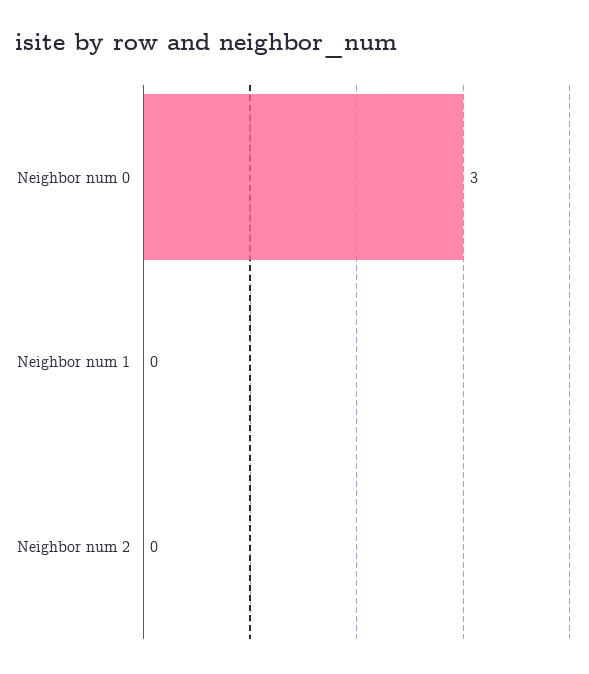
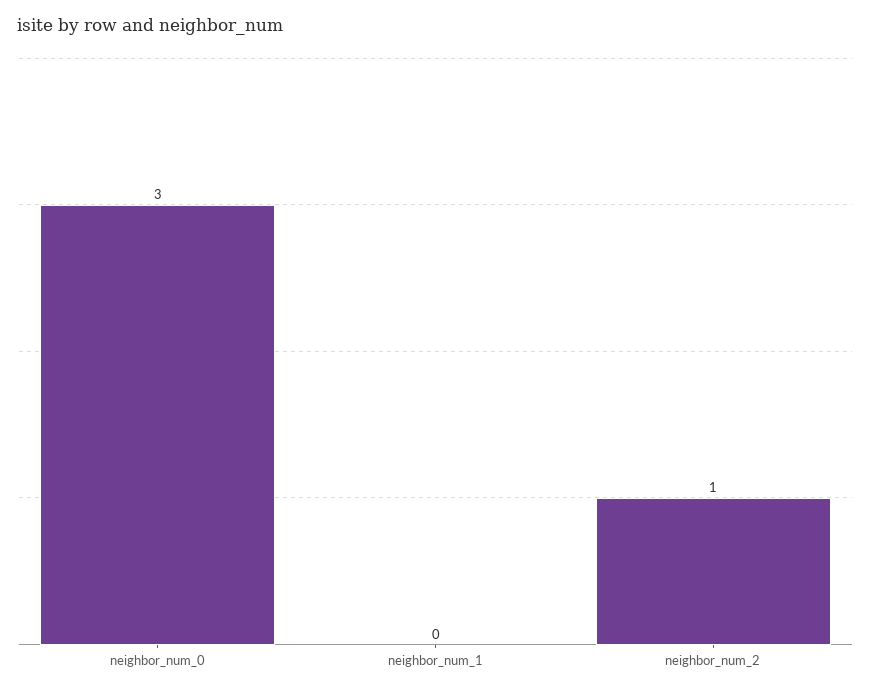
Neighbor num 2: 0 -> 1

